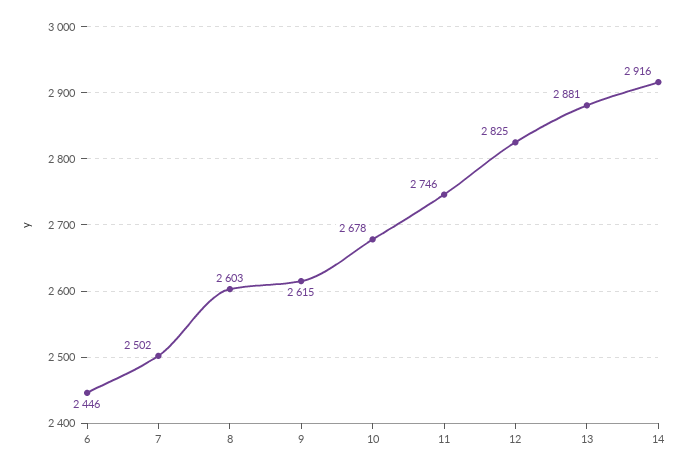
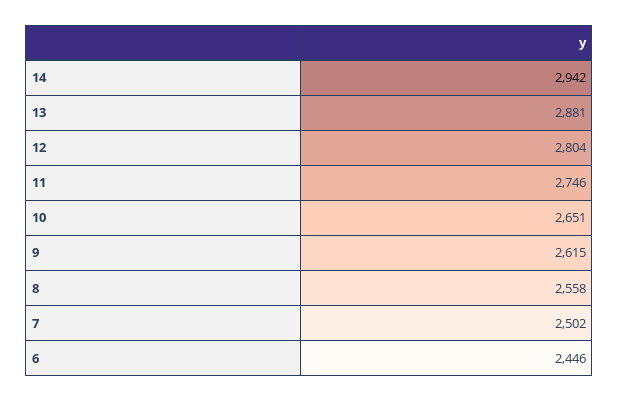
8: 2603 -> 2558
10: 2678 -> 2651
12: 2825 -> 2804
14: 2916 -> 2942

